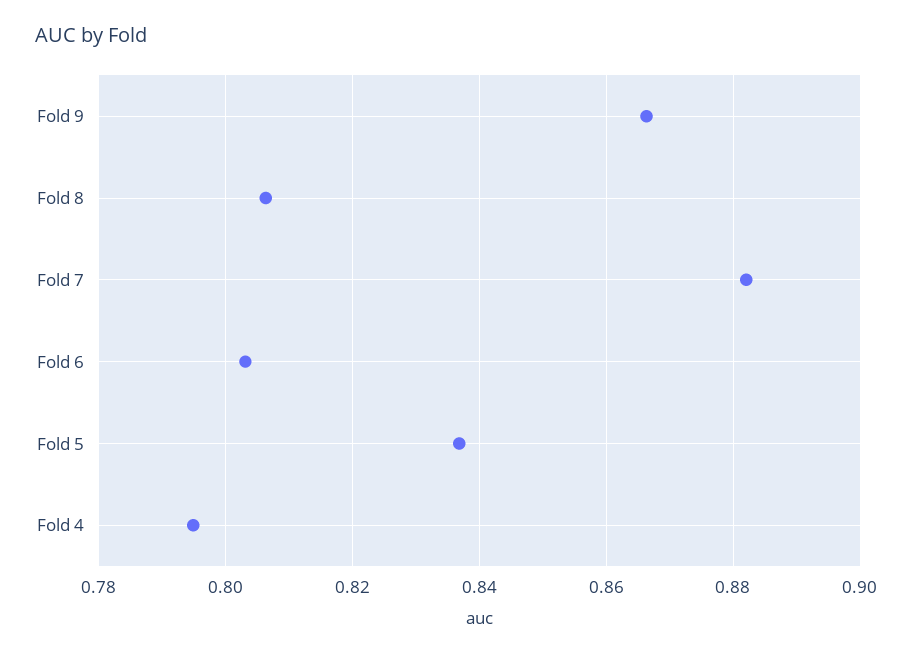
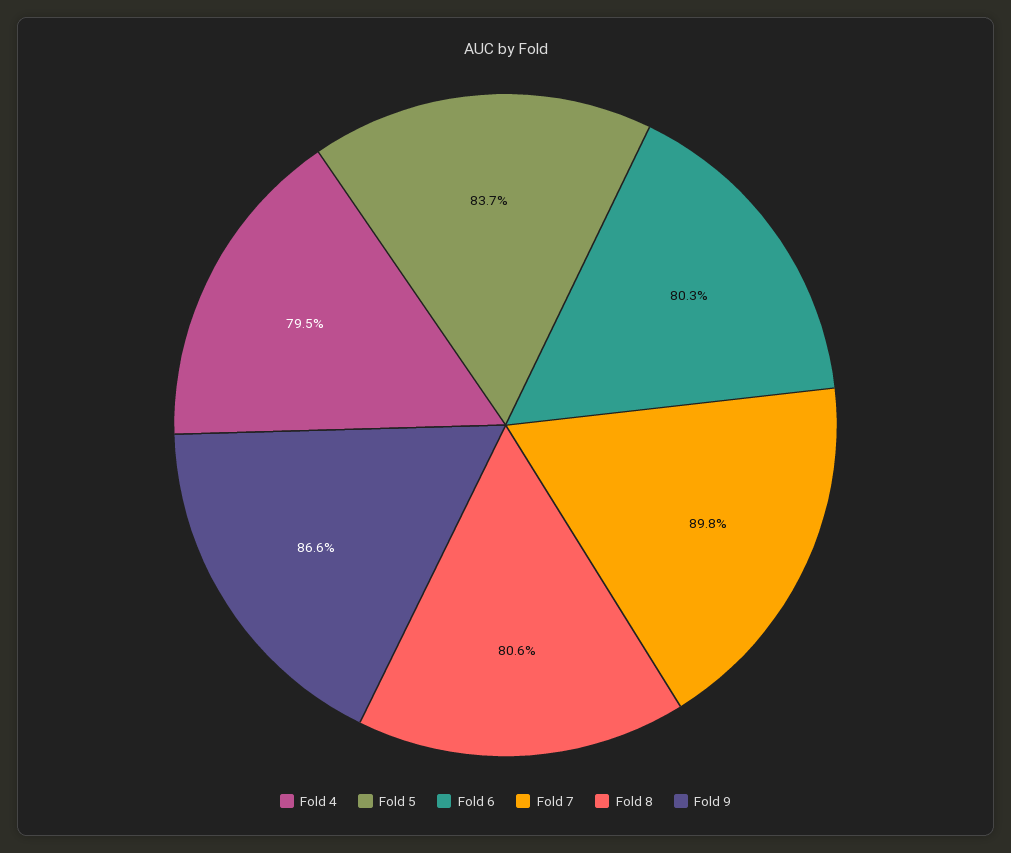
Fold 7: 0.882 -> 0.898

